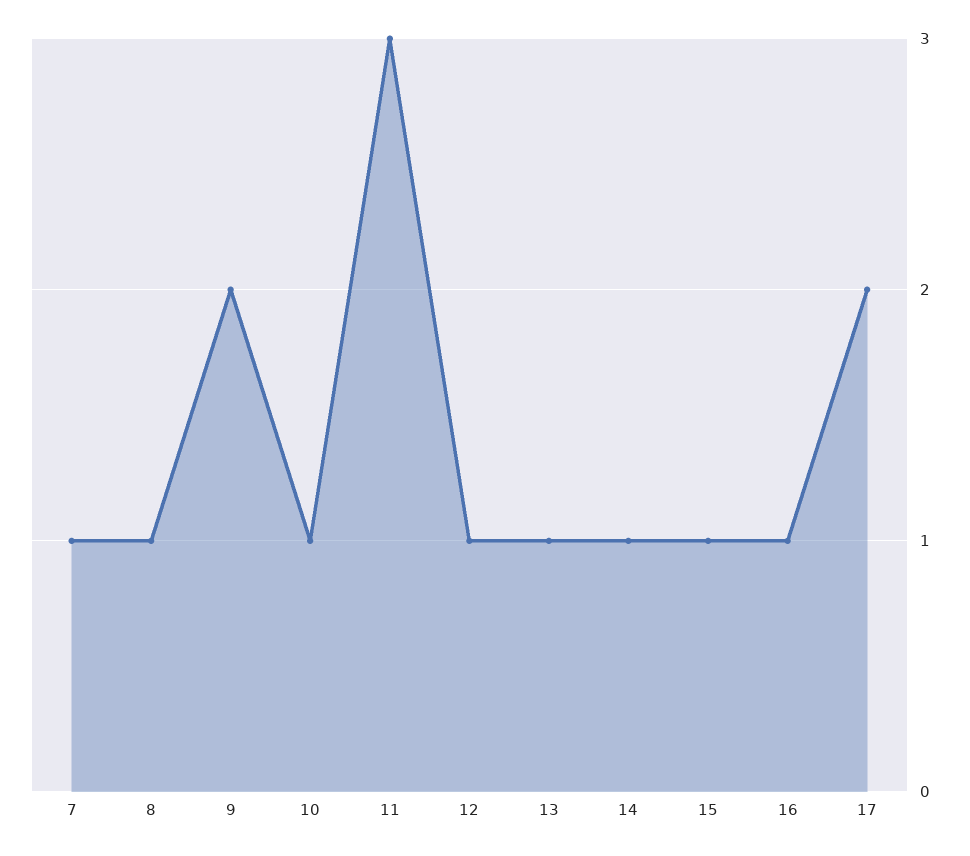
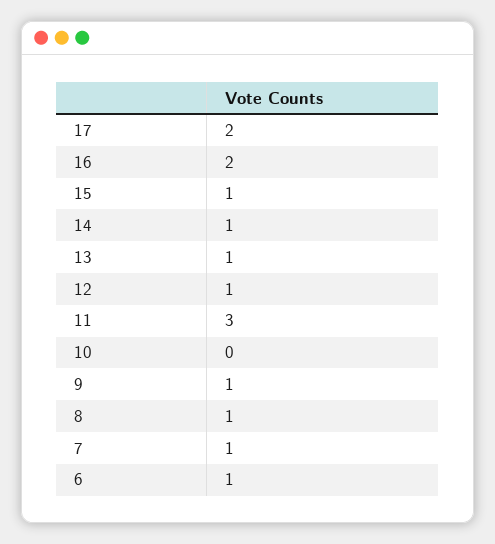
9: 2 -> 1
10: 1 -> 0
16: 1 -> 2
6: none -> 1

